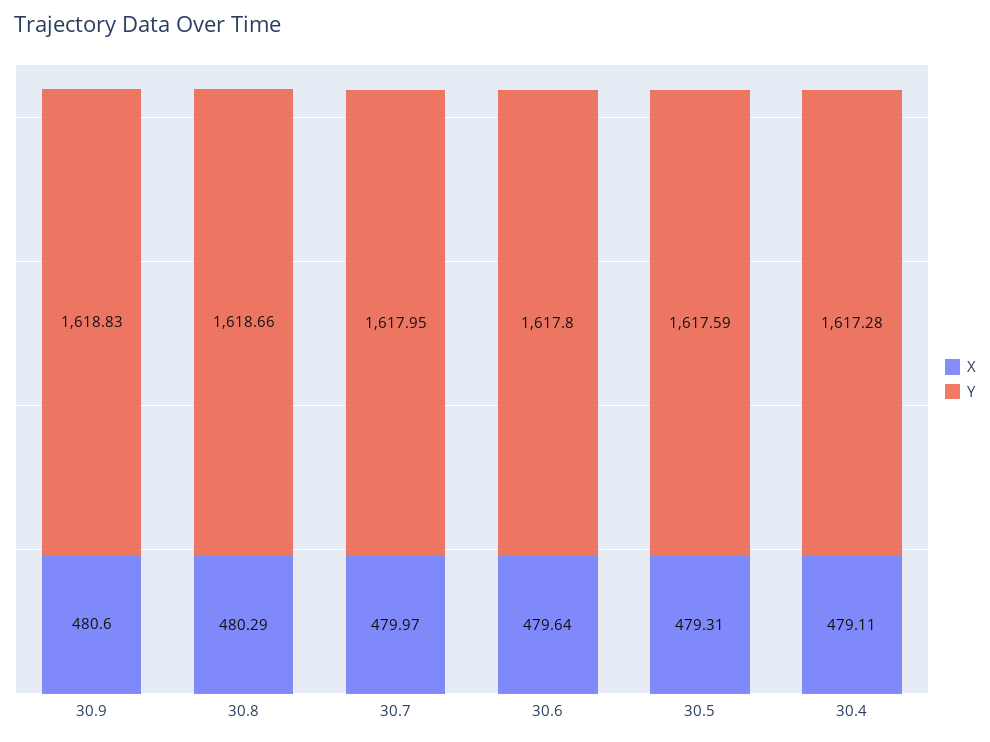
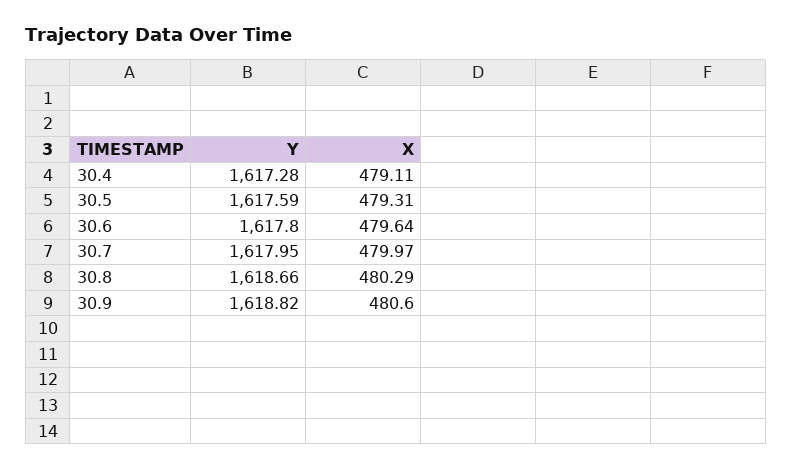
Y, 30.9: 1618.83 -> 1618.82

